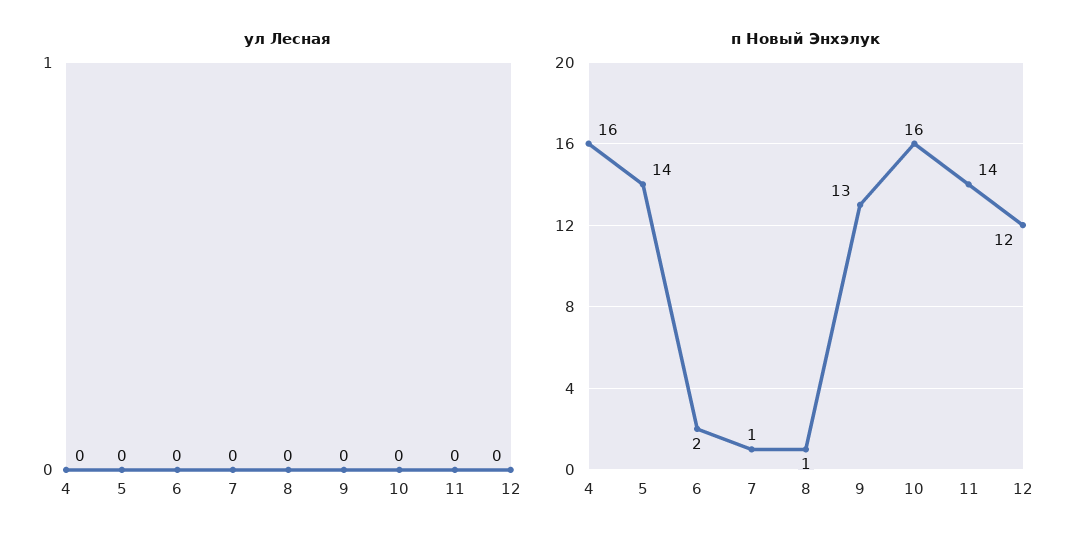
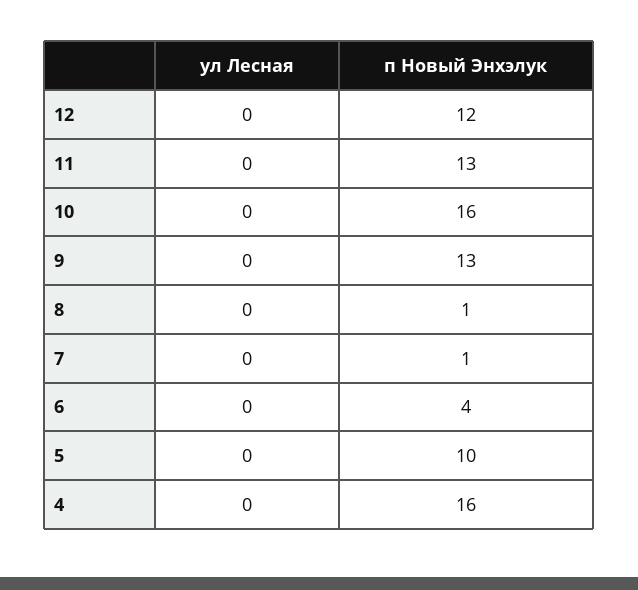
п Новый Энхэлук, 5: 14 -> 10
п Новый Энхэлук, 6: 2 -> 4
п Новый Энхэлук, 11: 14 -> 13

